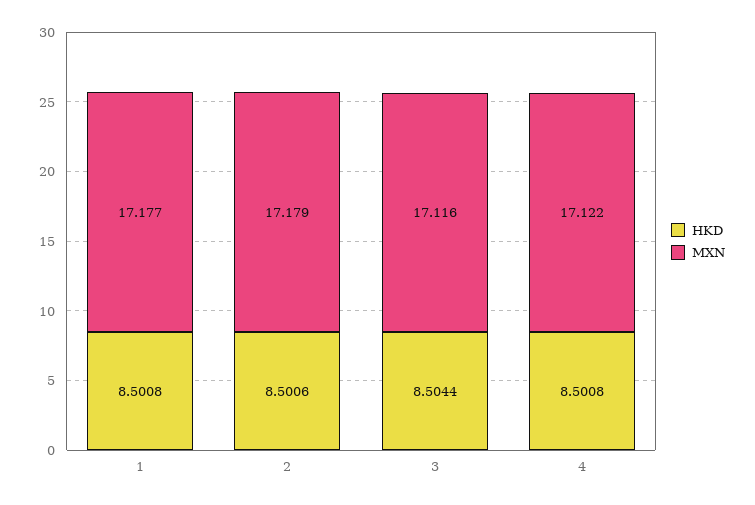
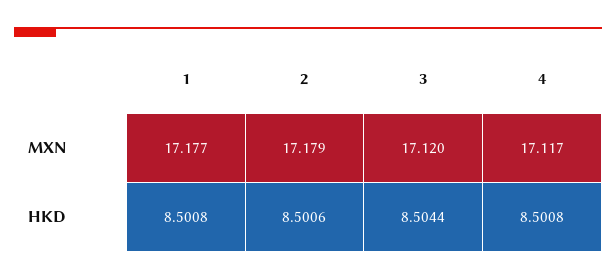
MXN, 3: 17.116 -> 17.12
MXN, 4: 17.122 -> 17.117

